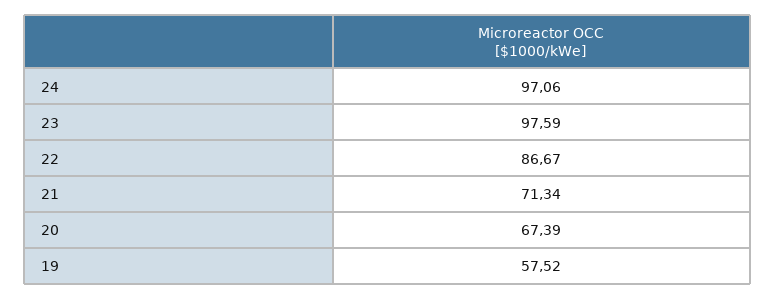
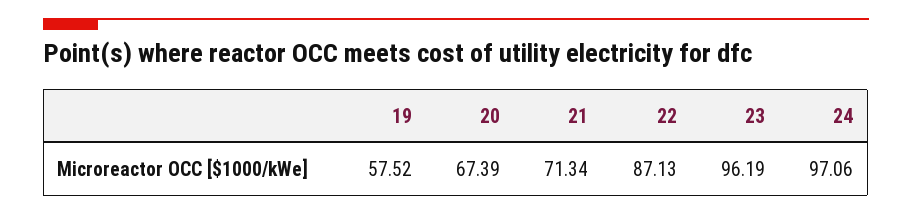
23: 97.59 -> 96.19
22: 86.67 -> 87.13

